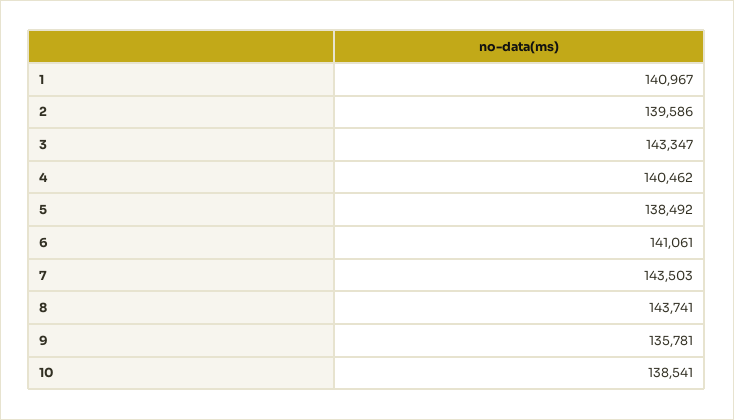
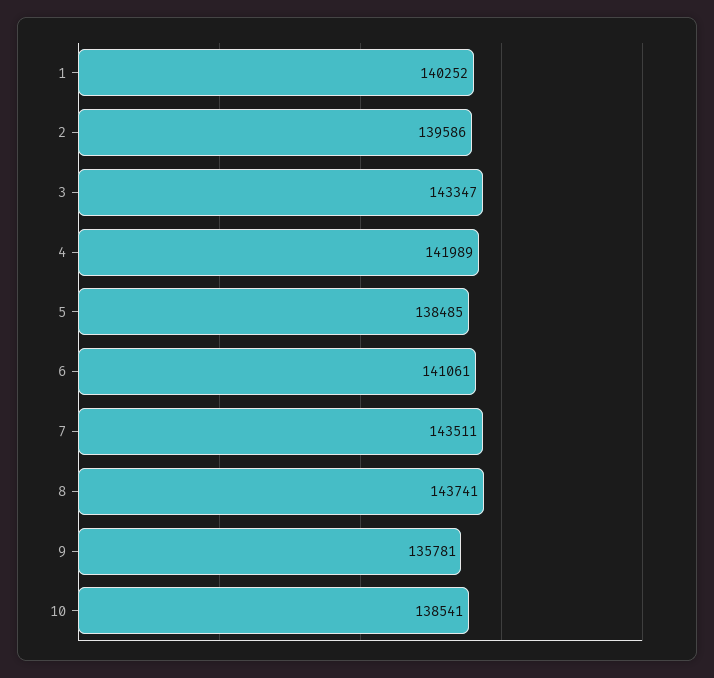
1: 140967 -> 140252
4: 140462 -> 141989
5: 138492 -> 138485
7: 143503 -> 143511

